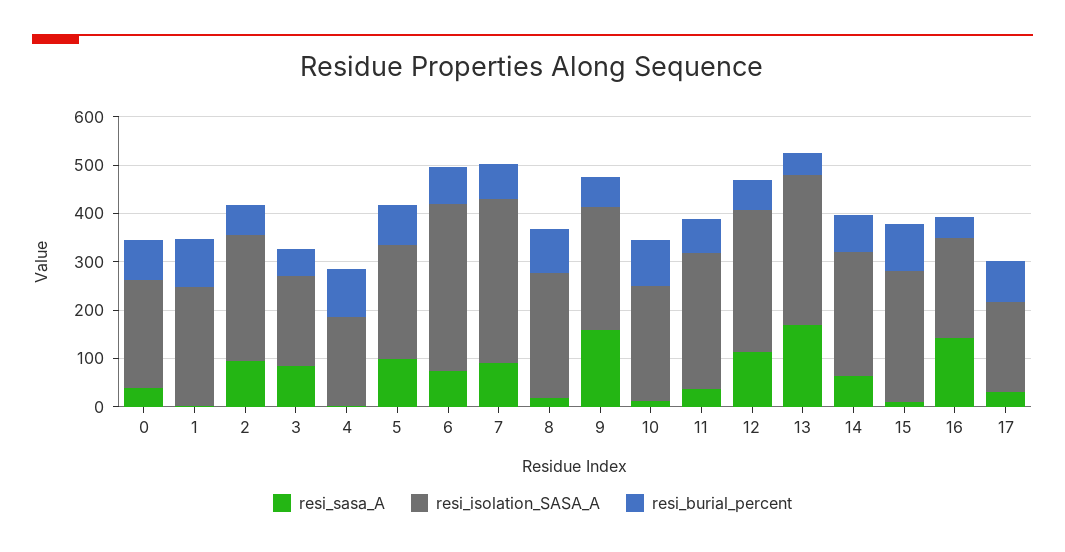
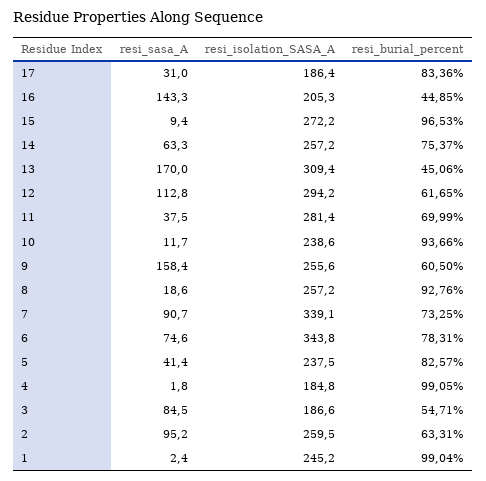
resi_sasa_A, 0: 40 -> none
resi_isolation_SASA_A, 0: 220 -> none
resi_burial_percent, 0: 80 -> none
resi_sasa_A, 5: 100 -> 41.4

